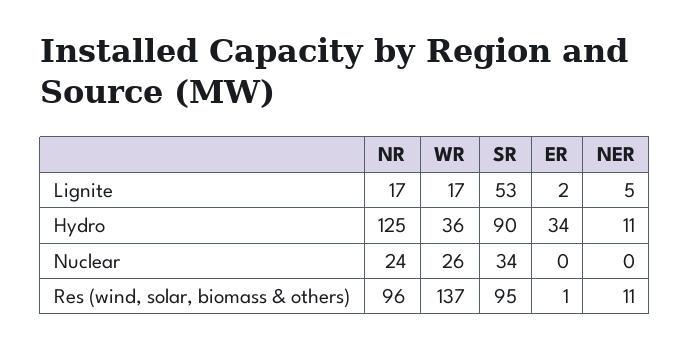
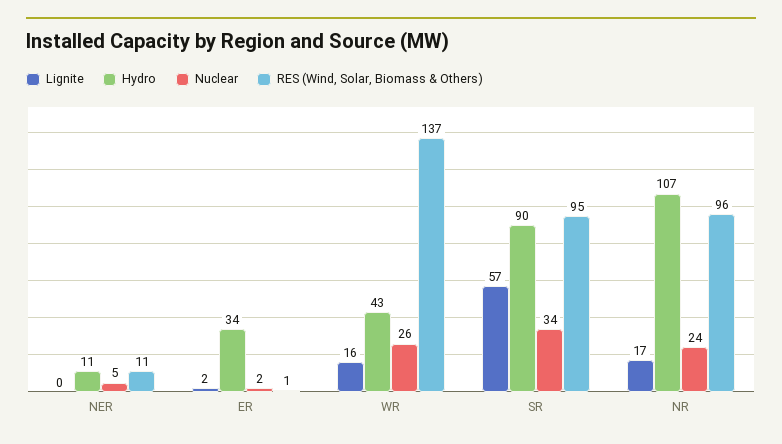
Lignite, WR: 17 -> 16
Lignite, SR: 53 -> 57
Lignite, NER: 5 -> 0
Hydro, NR: 125 -> 107
Hydro, WR: 36 -> 43
Nuclear, ER: 0 -> 2
Nuclear, NER: 0 -> 5

